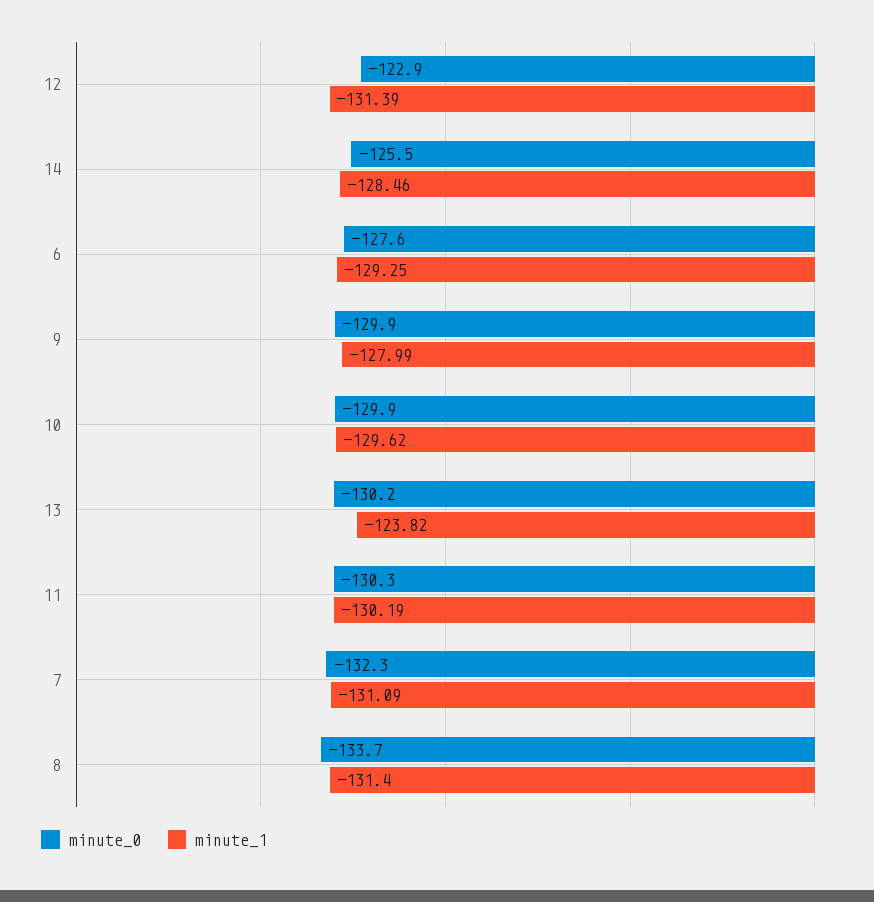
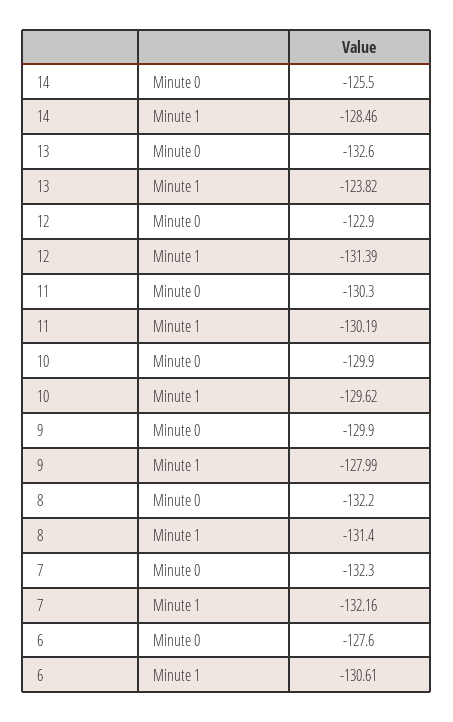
minute_1, 6: -129.25 -> -130.61
minute_0, 13: -130.2 -> -132.6
minute_1, 7: -131.09 -> -132.16
minute_0, 8: -133.7 -> -132.2

